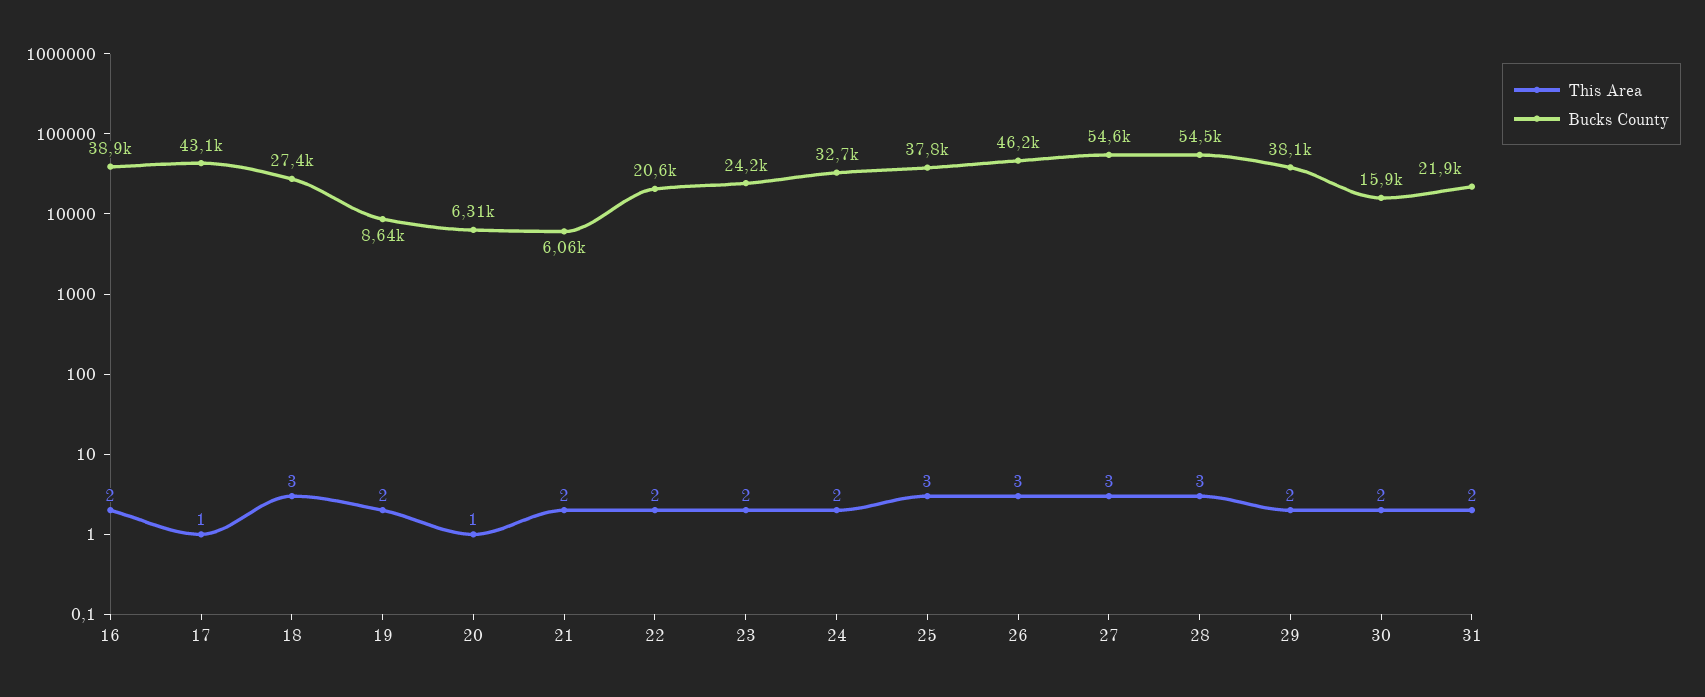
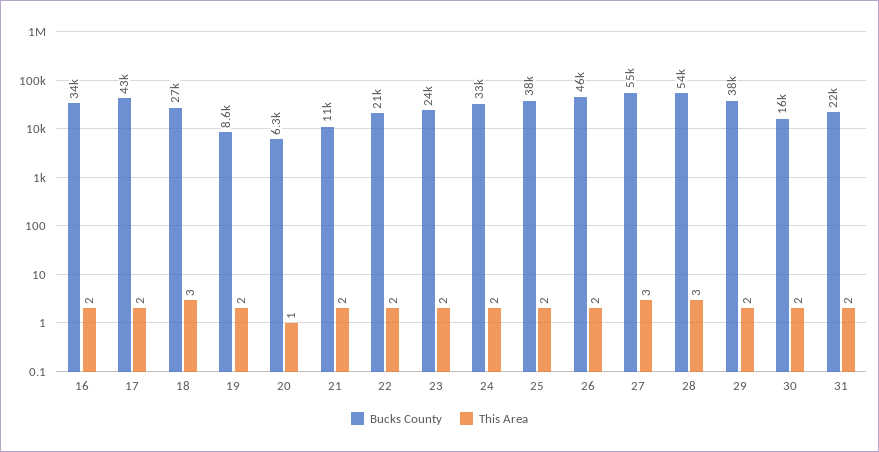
Bucks County, 16: 38900 -> 34000
This Area, 17: 1 -> 2
Bucks County, 21: 6060 -> 11000
This Area, 25: 3 -> 2
This Area, 26: 3 -> 2

